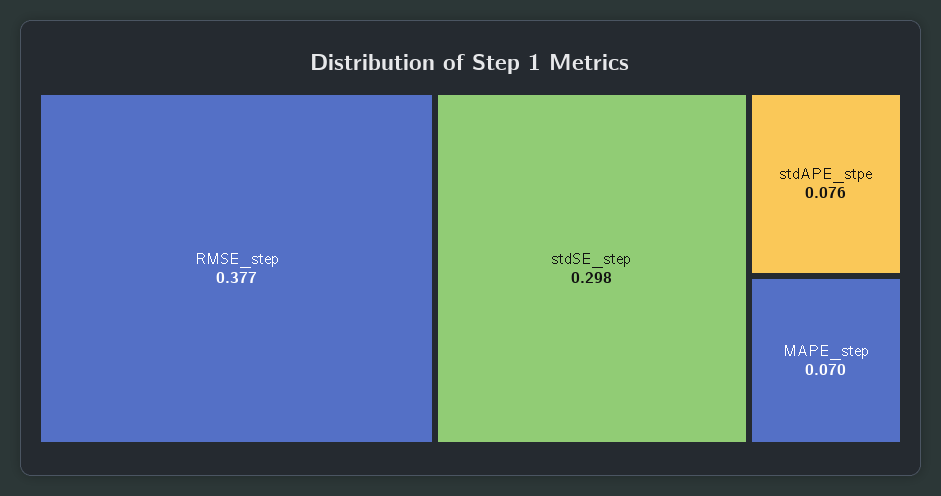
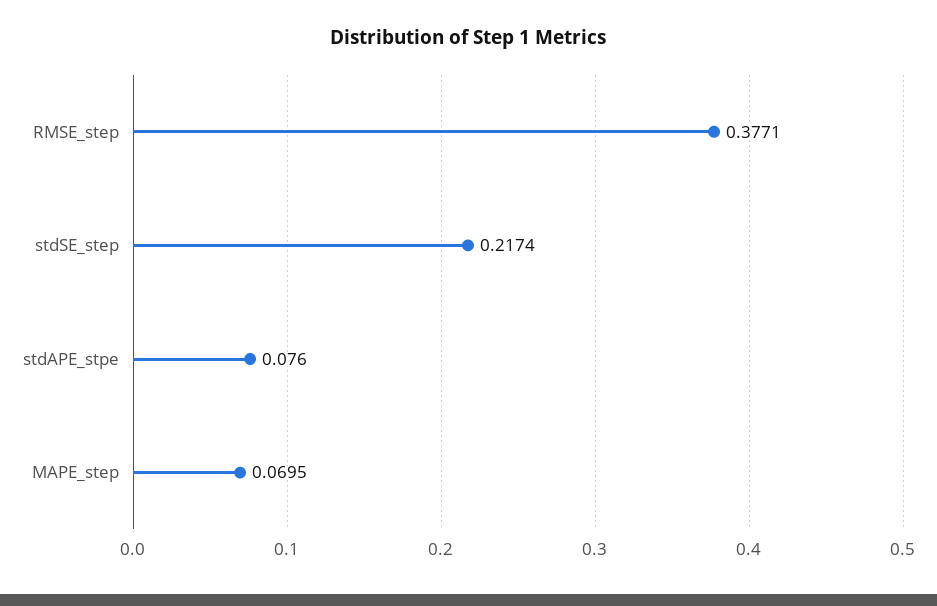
stdSE_step: 0.298 -> 0.2174

